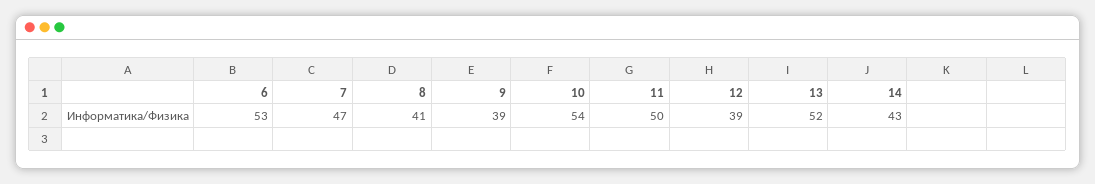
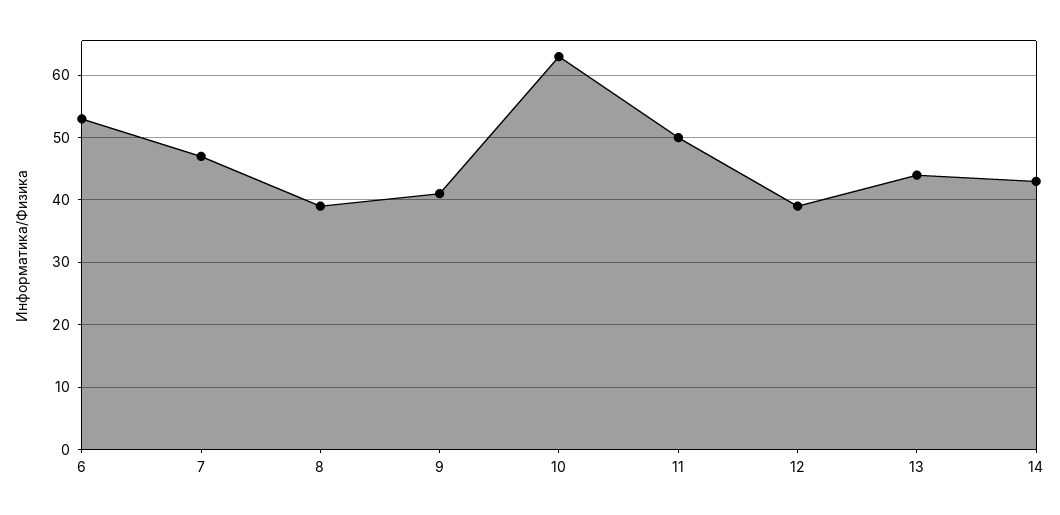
8: 41 -> 39
9: 39 -> 41
10: 54 -> 63
13: 52 -> 44

